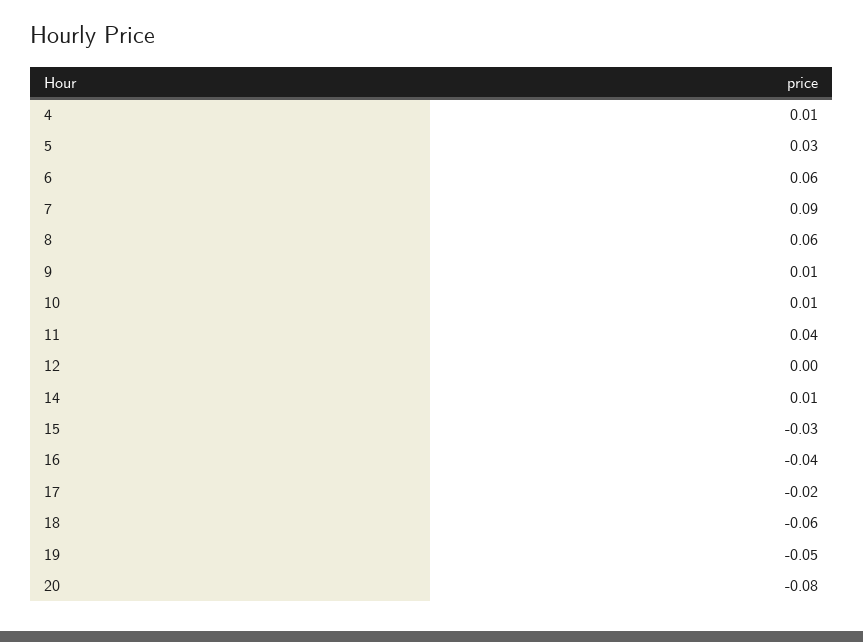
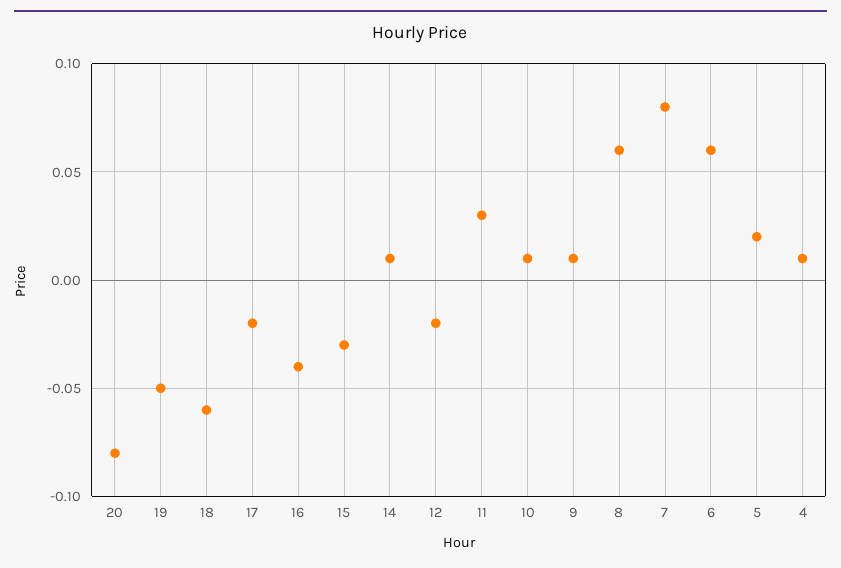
5: 0.03 -> 0.02
7: 0.09 -> 0.08
11: 0.04 -> 0.03
12: 0 -> -0.02

